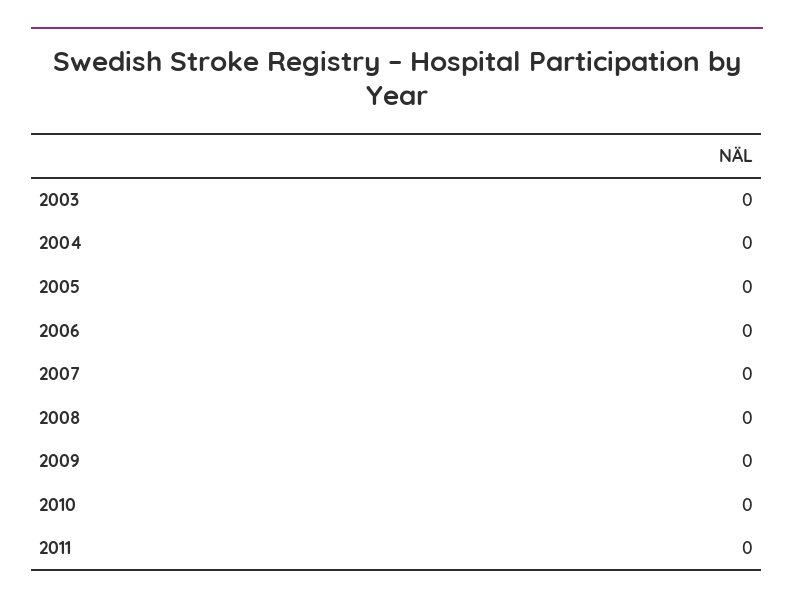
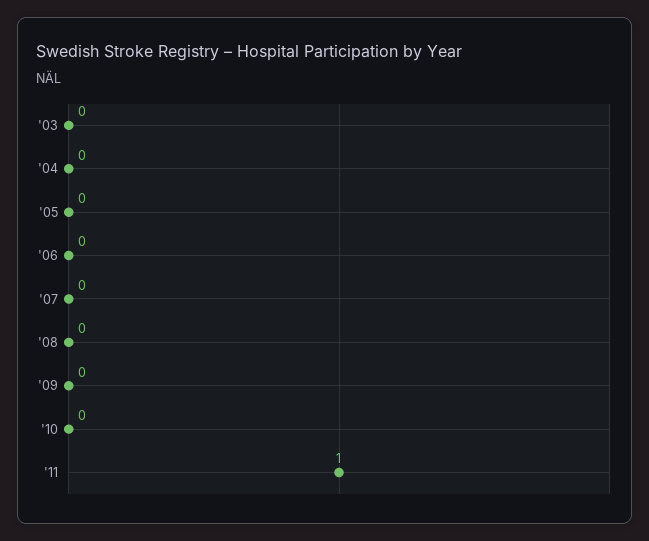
2011: 0 -> 1

